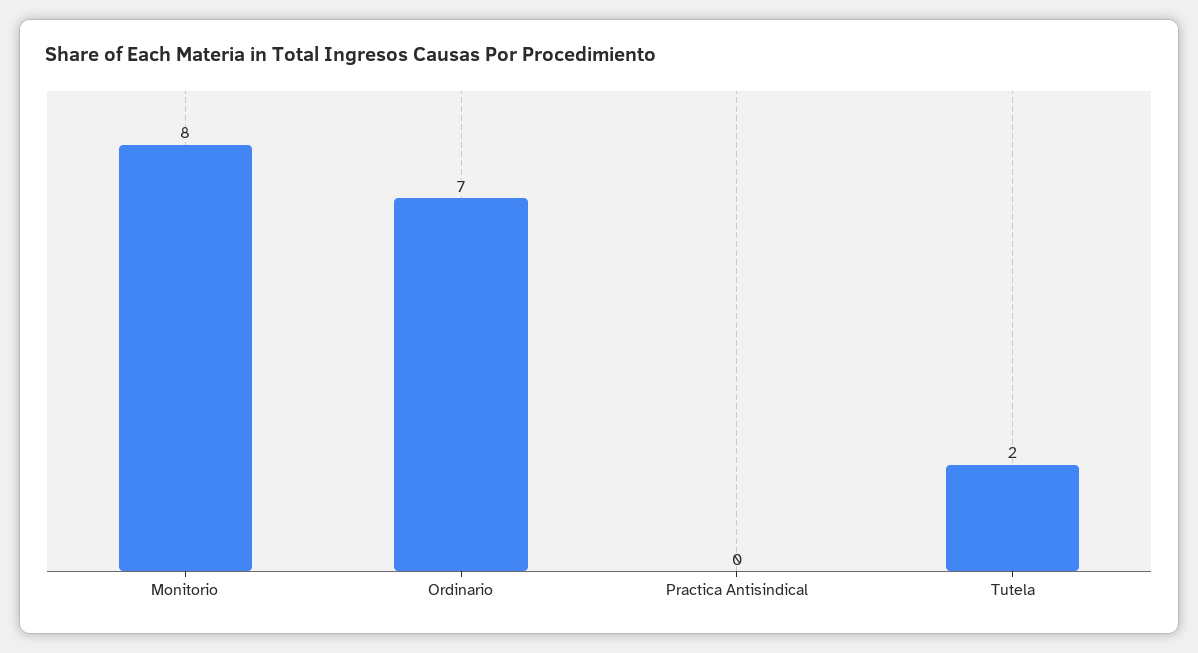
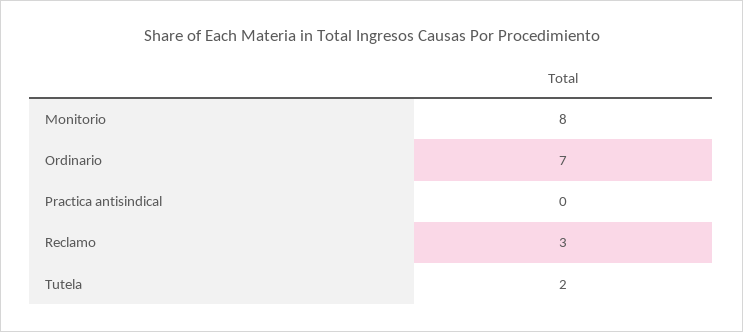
Reclamo: none -> 3

